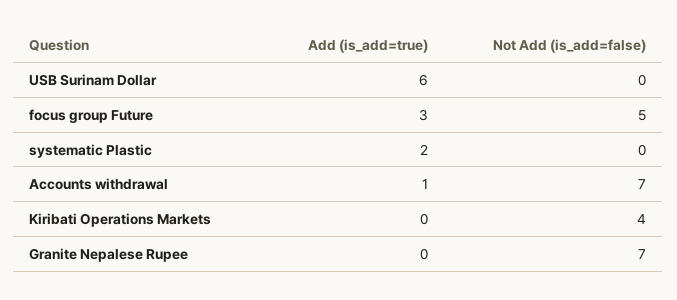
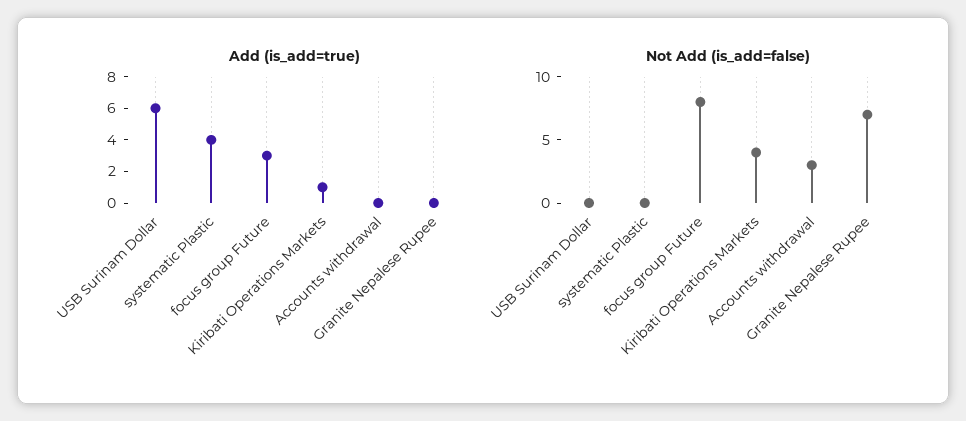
Not Add (is_add=false), focus group Future: 5 -> 8
Add (is_add=true), systematic Plastic: 2 -> 4
Add (is_add=true), Accounts withdrawal: 1 -> 0
Not Add (is_add=false), Accounts withdrawal: 7 -> 3
Add (is_add=true), Kiribati Operations Markets: 0 -> 1

